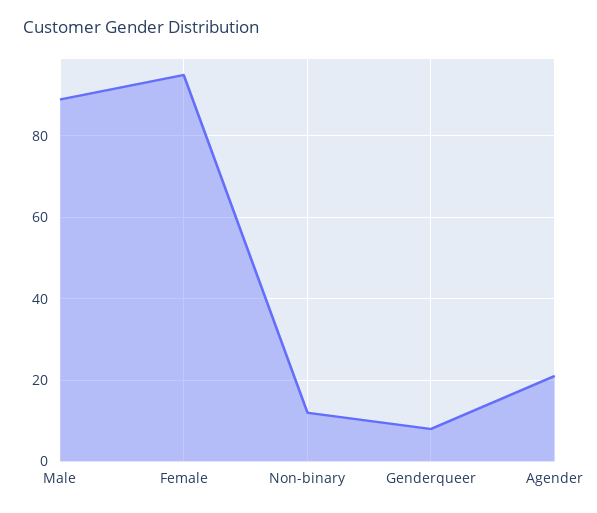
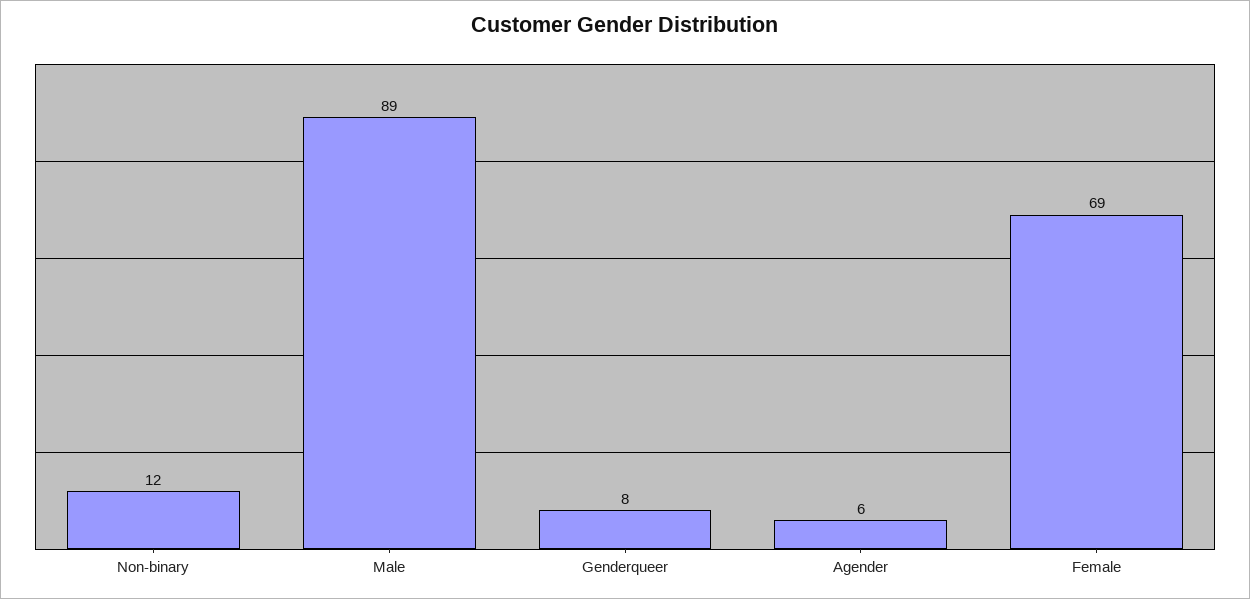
Female: 95 -> 69
Agender: 20 -> 6

